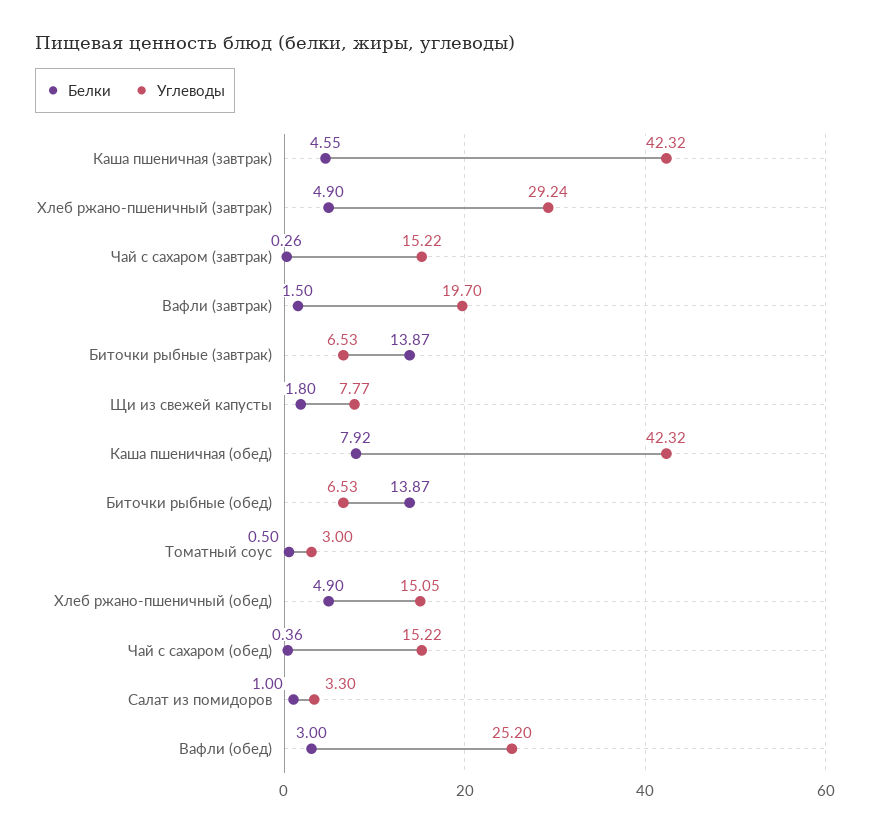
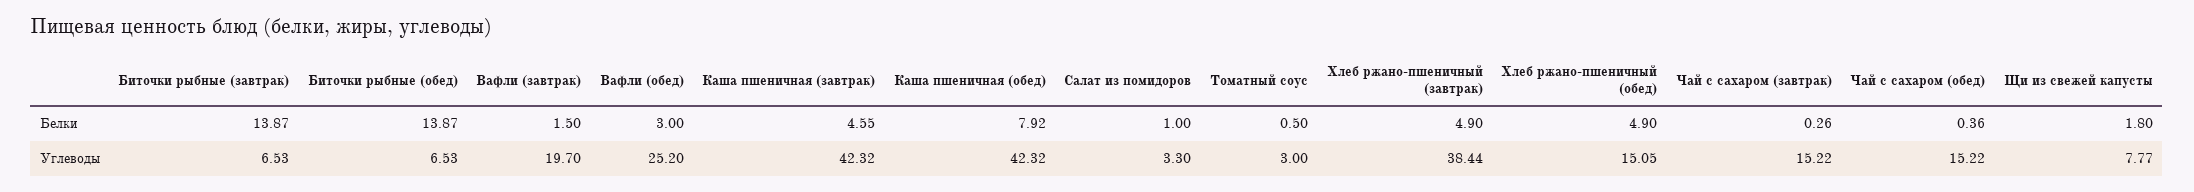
Углеводы, Хлеб ржано-пшеничный (завтрак): 29.24 -> 38.44

